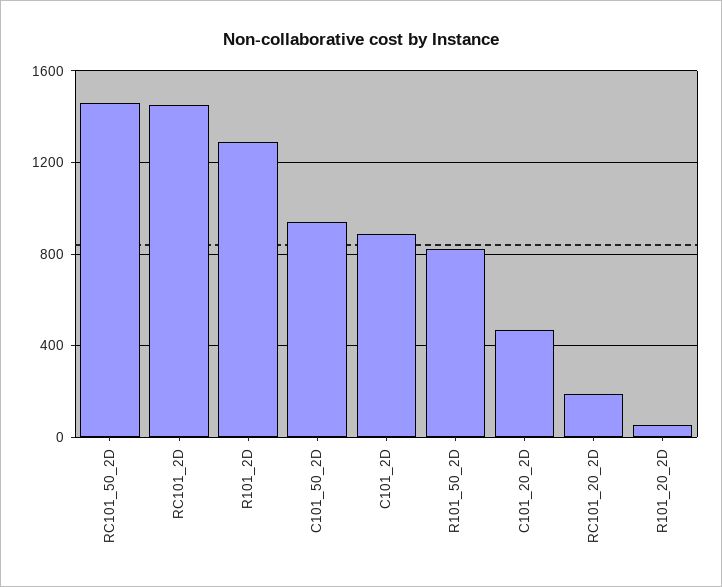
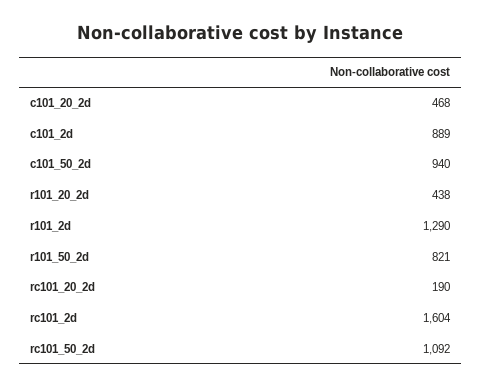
RC101_50_2D: 1450 -> 1092
RC101_2D: 1450 -> 1604
R101_20_2D: 50 -> 438

